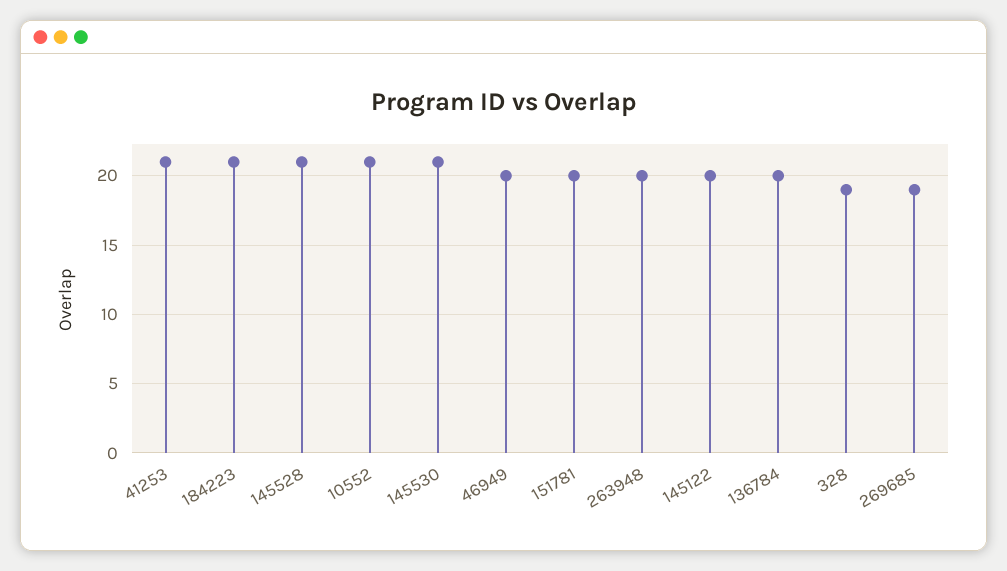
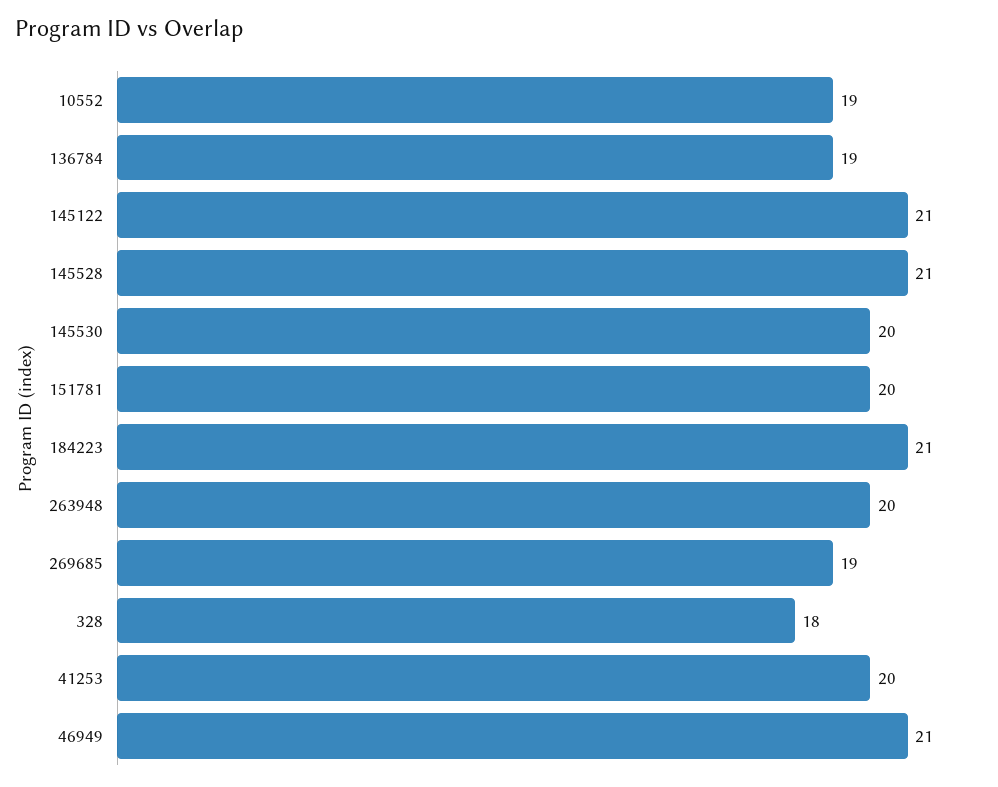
41253: 21 -> 20
10552: 21 -> 19
145530: 21 -> 20
46949: 20 -> 21
145122: 20 -> 21
136784: 20 -> 19
328: 19 -> 18

